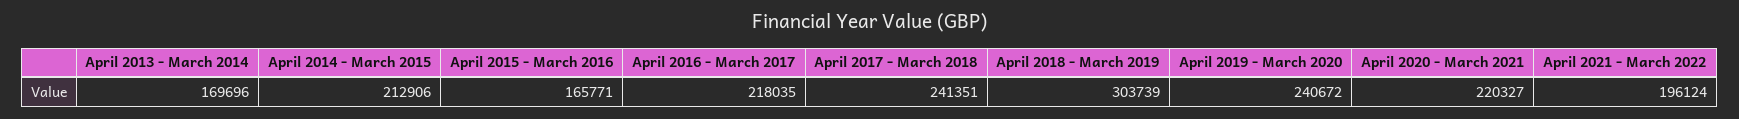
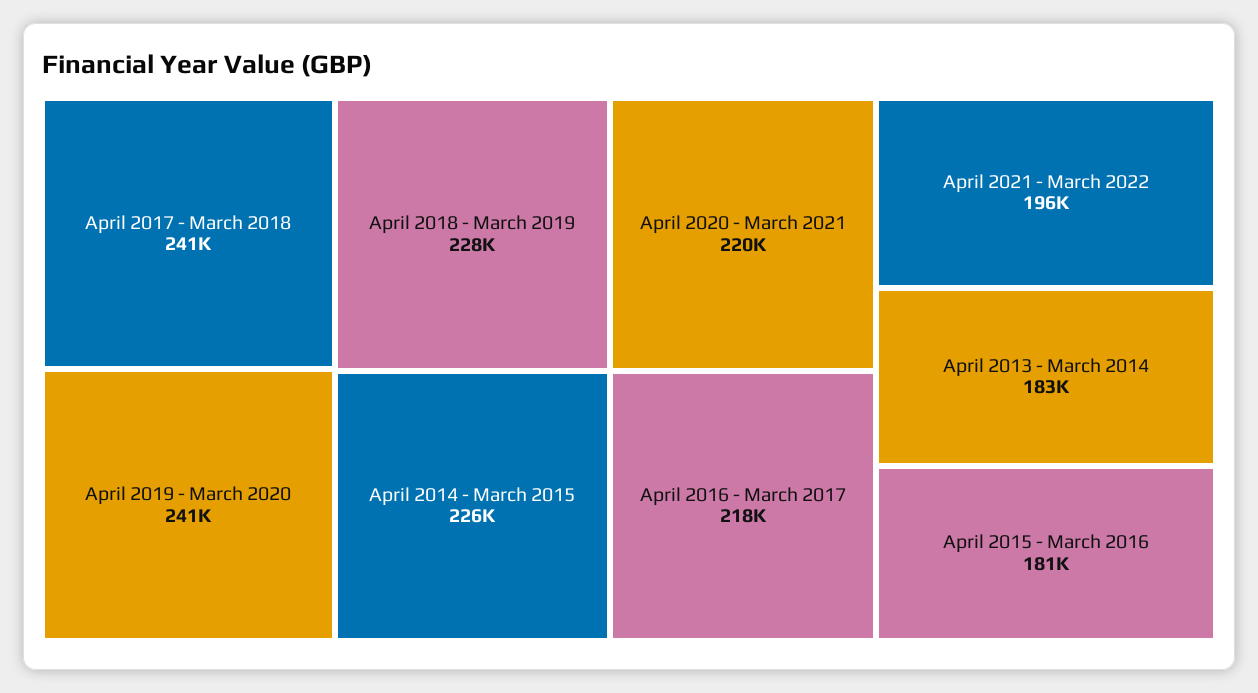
April 2013 - March 2014: 169696 -> 183000
April 2014 - March 2015: 212906 -> 226000
April 2015 - March 2016: 165771 -> 181000
April 2018 - March 2019: 303739 -> 228000

